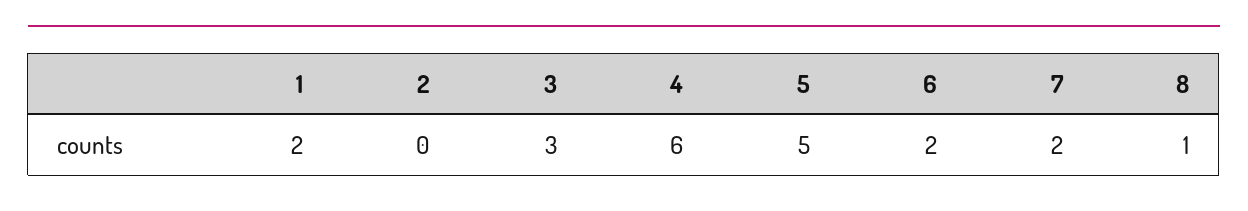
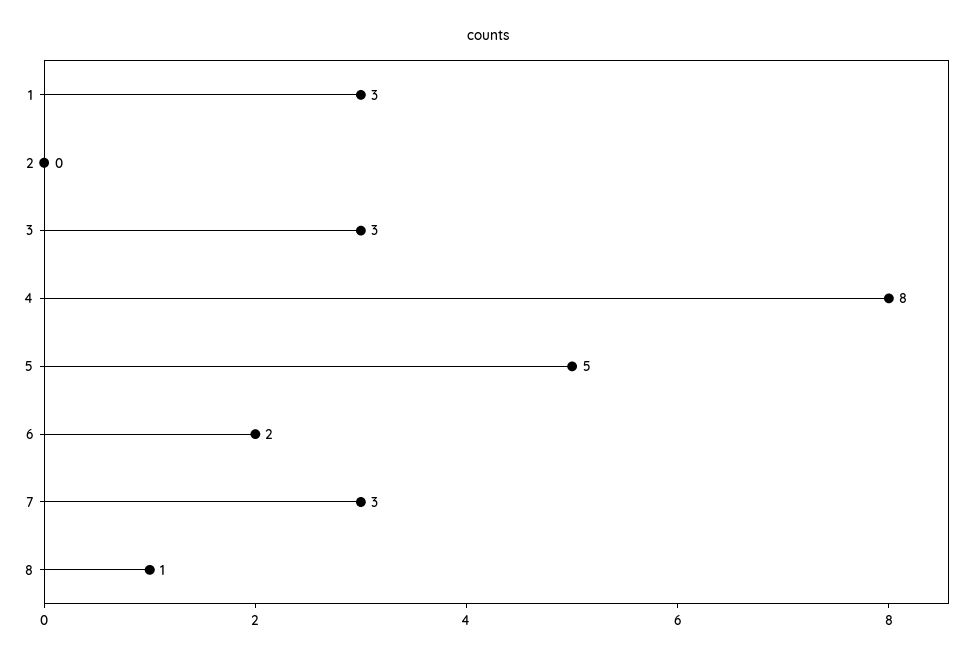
1: 2 -> 3
4: 6 -> 8
7: 2 -> 3

